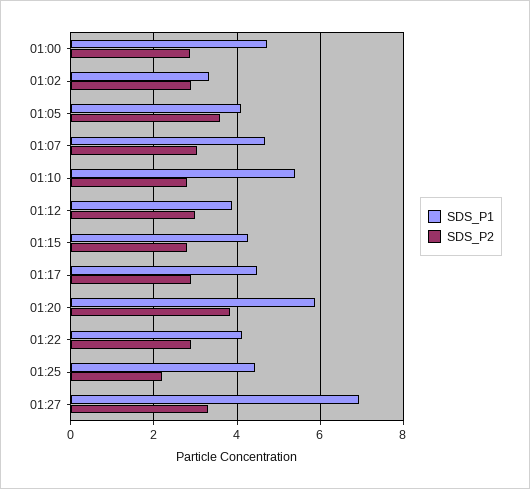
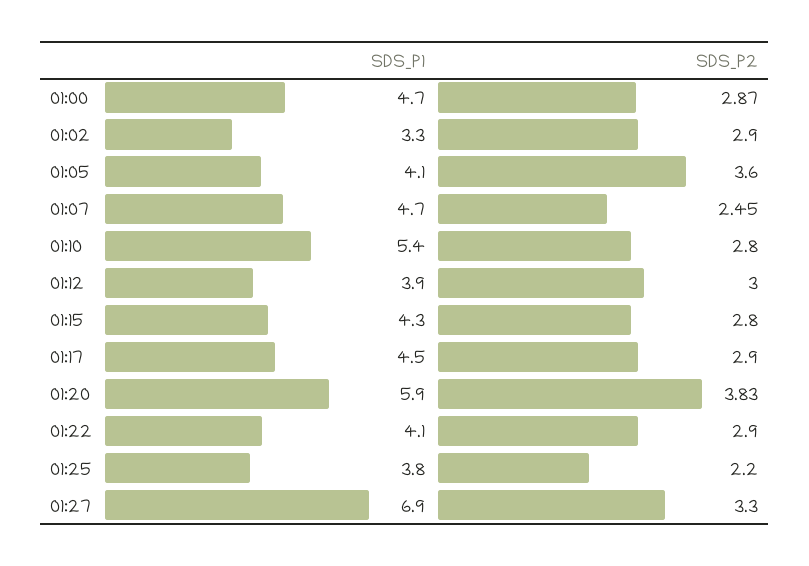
SDS_P2, 01:07: 3 -> 2.45
SDS_P1, 01:25: 4.4 -> 3.8

